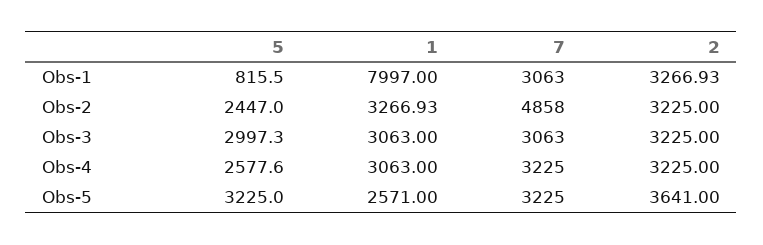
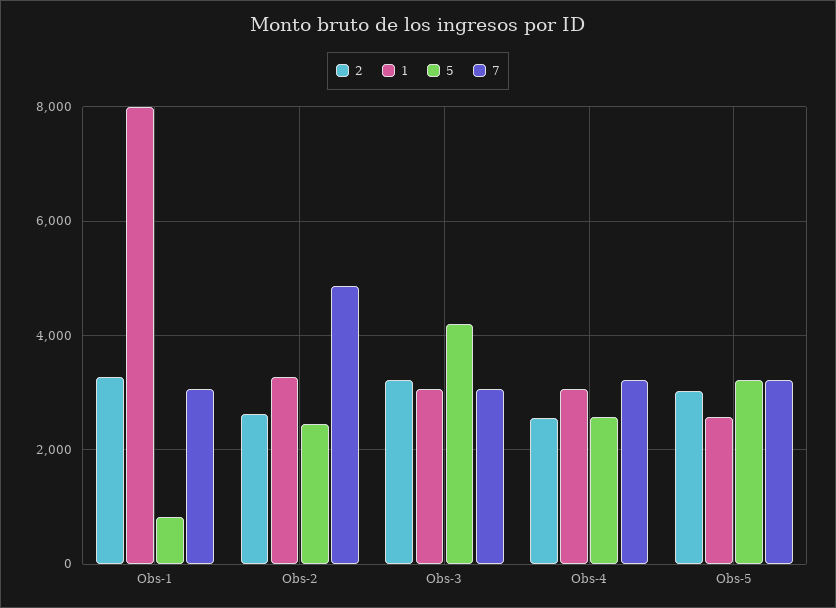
2, Obs-2: 3225 -> 2600
5, Obs-3: 2997.3 -> 4200
2, Obs-4: 3225 -> 2600
2, Obs-5: 3641 -> 3000

